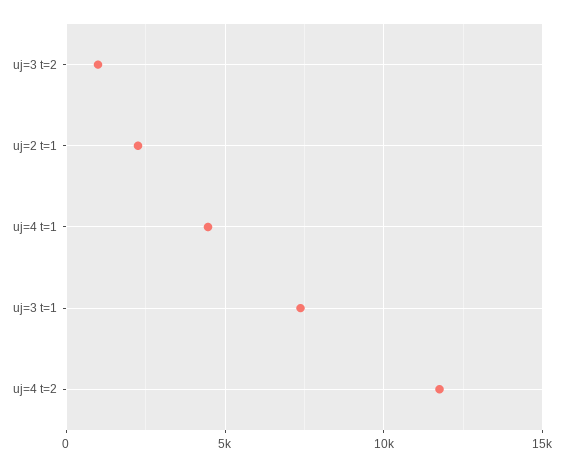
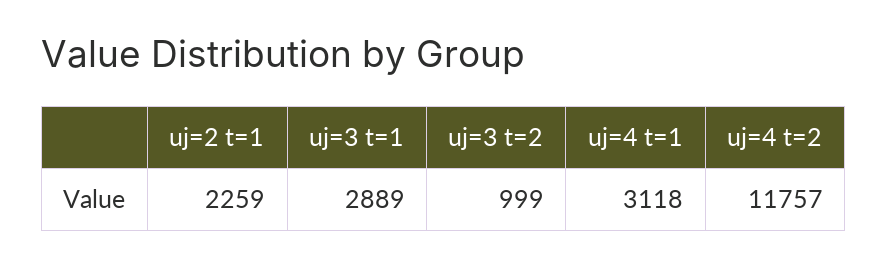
uj=4 t=1: 4500 -> 3118
uj=3 t=1: 7500 -> 2889

